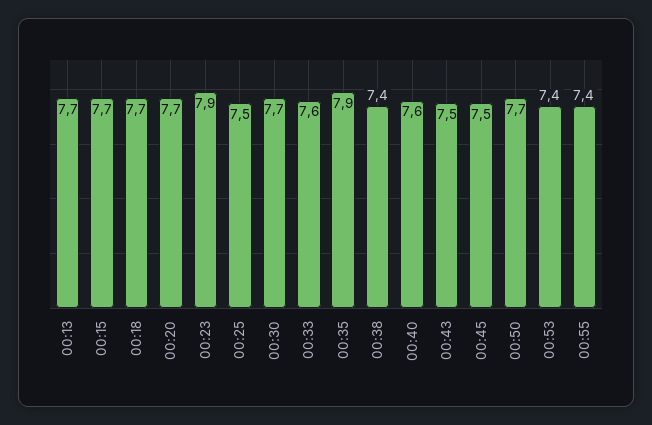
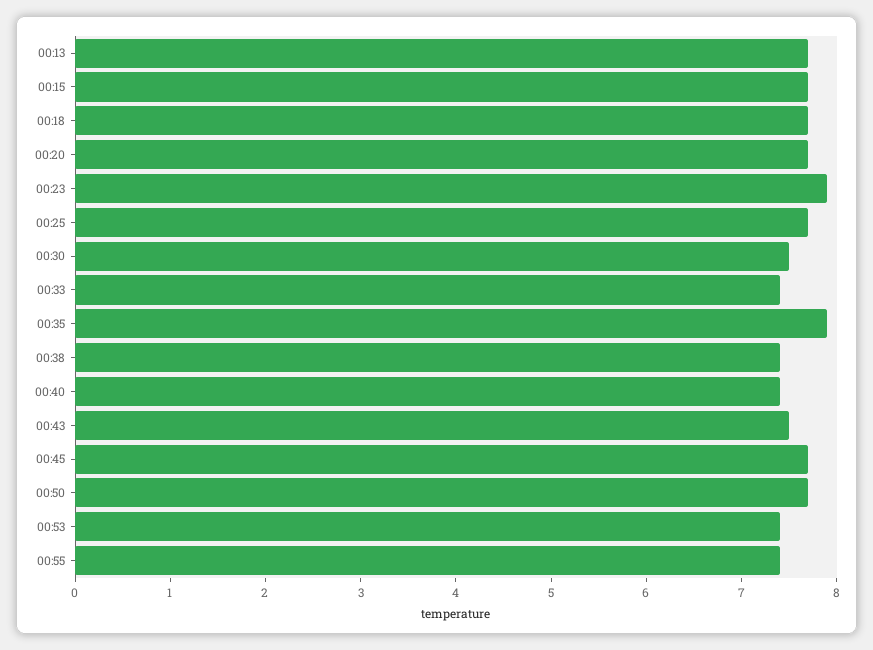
00:25: 7.5 -> 7.7
00:30: 7.7 -> 7.5
00:33: 7.6 -> 7.4
00:40: 7.6 -> 7.4
00:45: 7.5 -> 7.7

